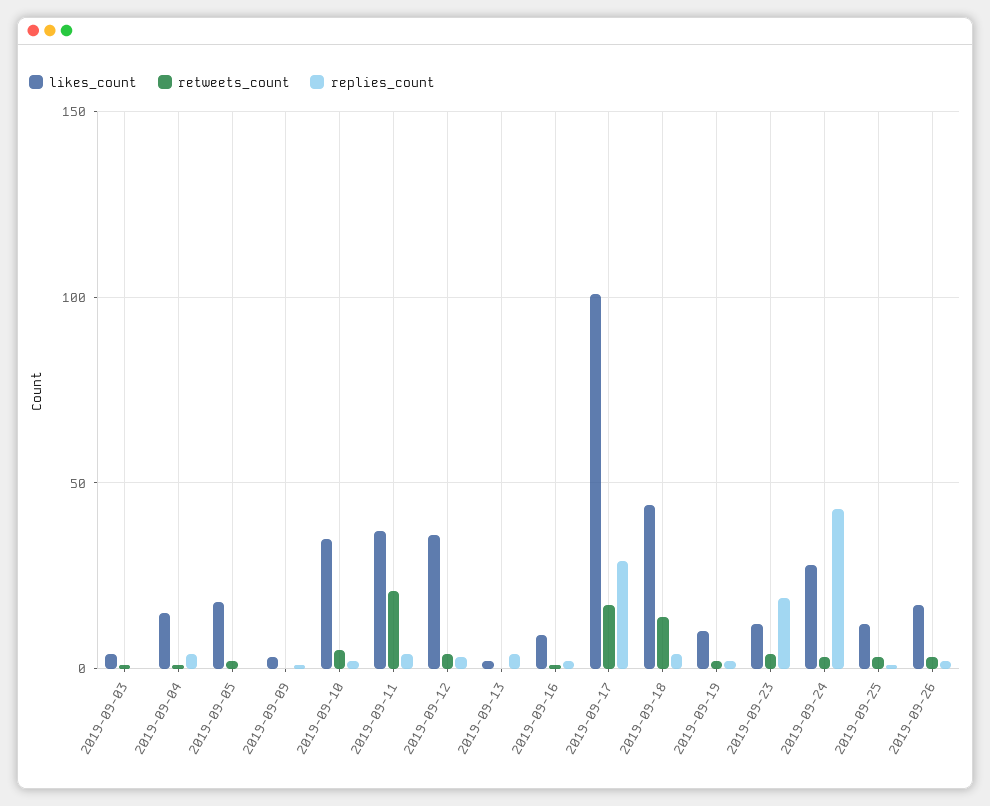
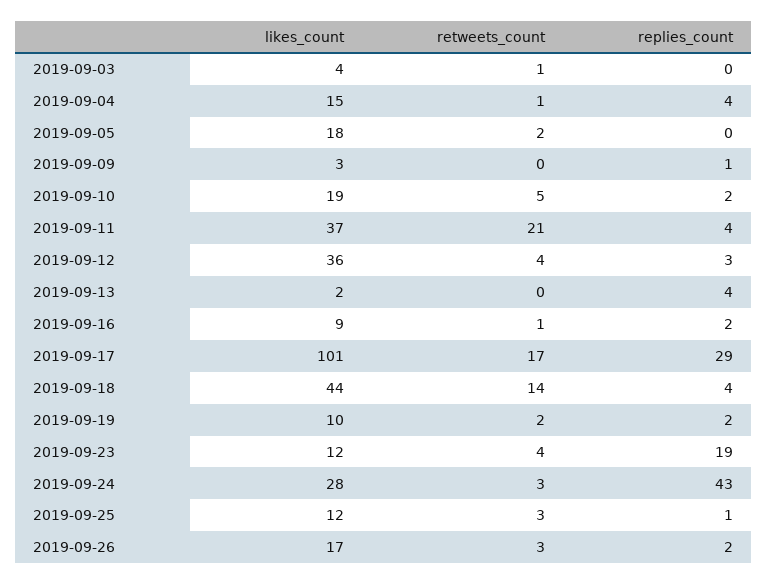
likes_count, 2019-09-10: 35 -> 19

